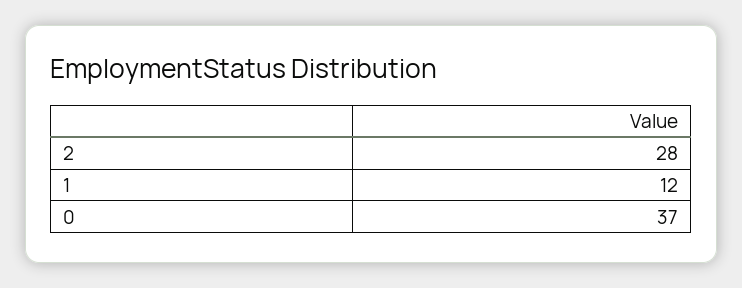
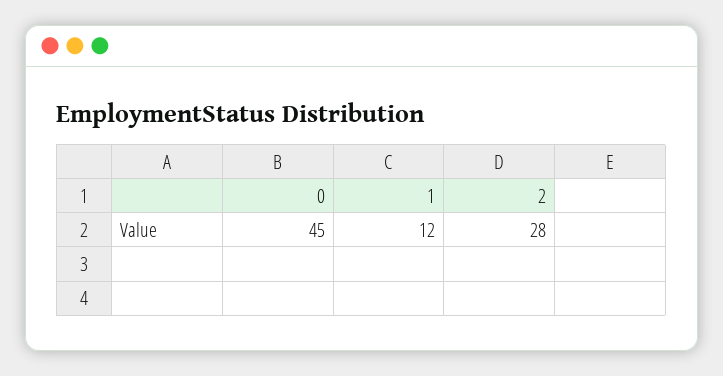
0: 37 -> 45

